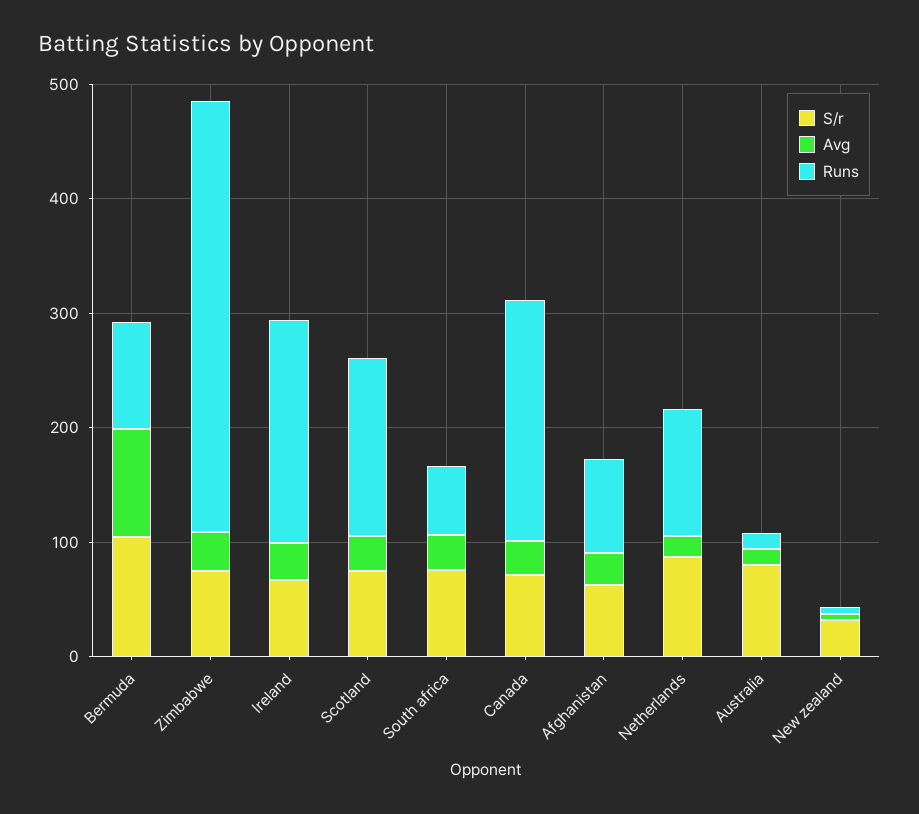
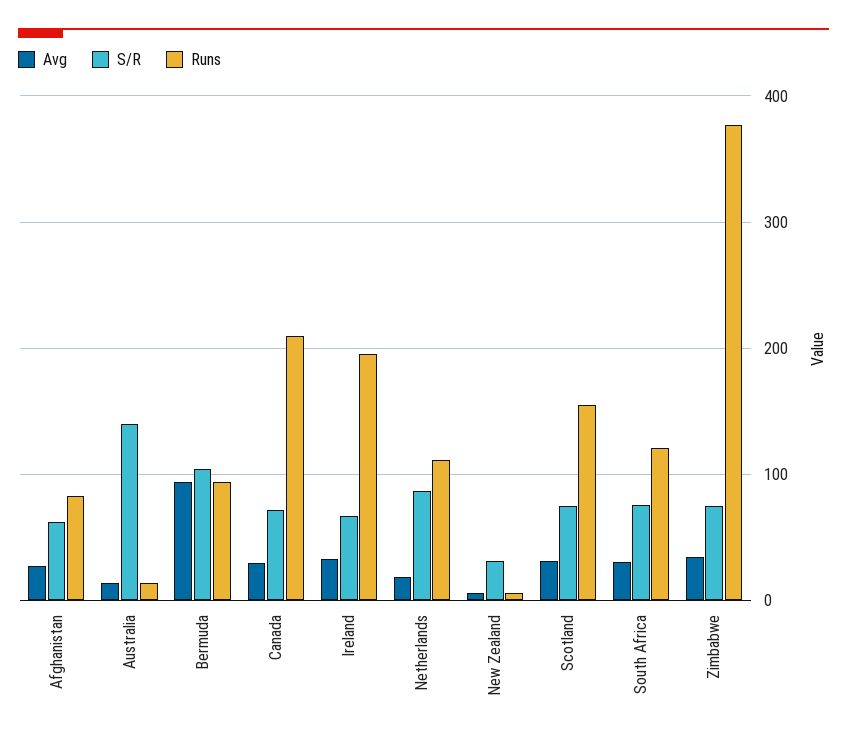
Runs, South africa: 60 -> 120
S/r, Australia: 80 -> 140

